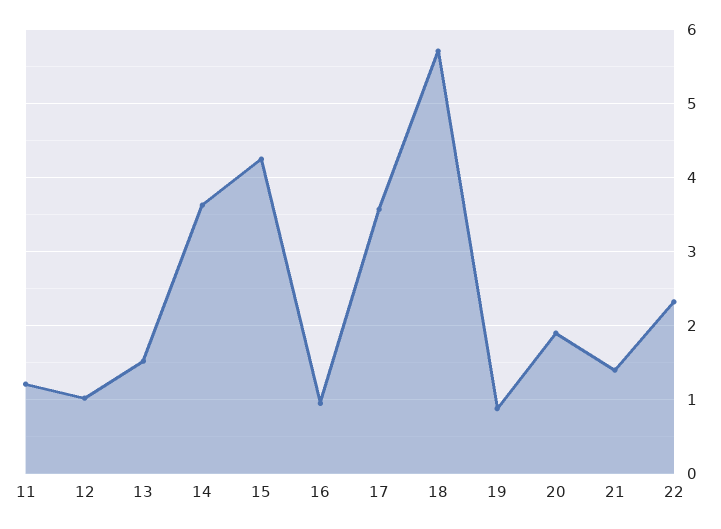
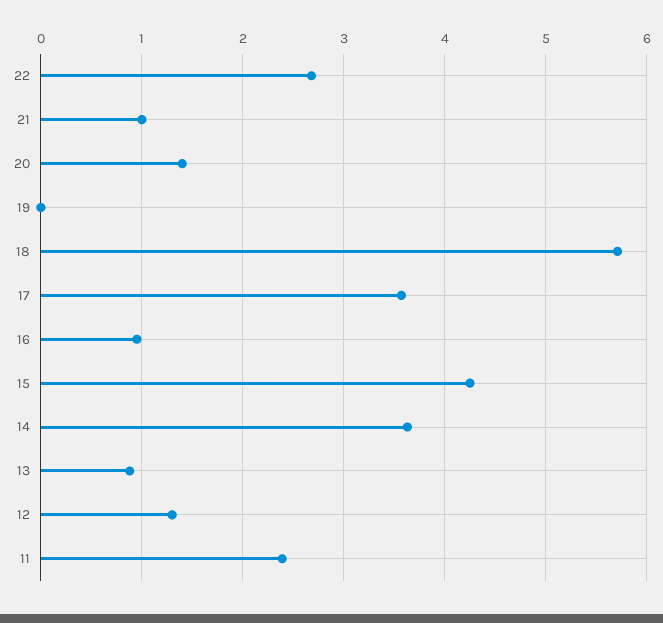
11: 1.2 -> 2.4
12: 1 -> 1.3
13: 1.5 -> 0.9
19: 0.9 -> 0
20: 1.9 -> 1.4
21: 1.4 -> 1
22: 2.3 -> 2.7

